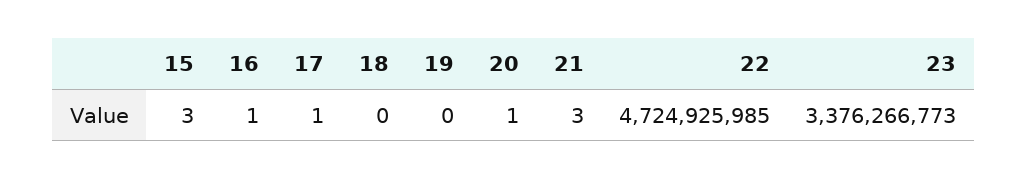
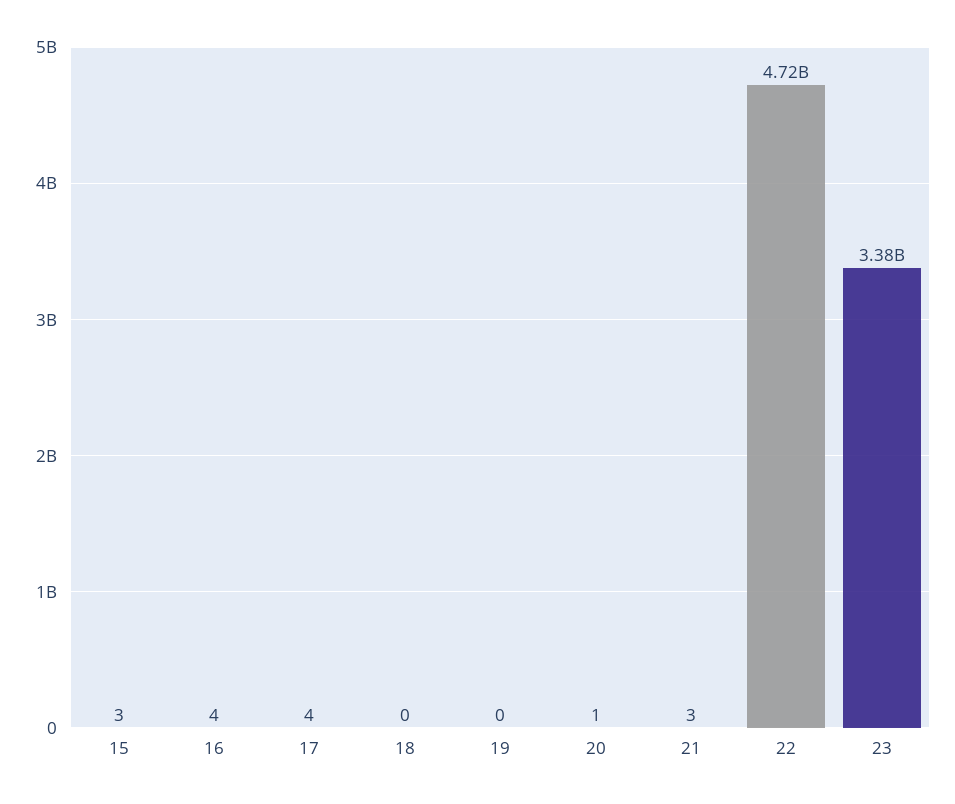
16: 1 -> 4
17: 1 -> 4

